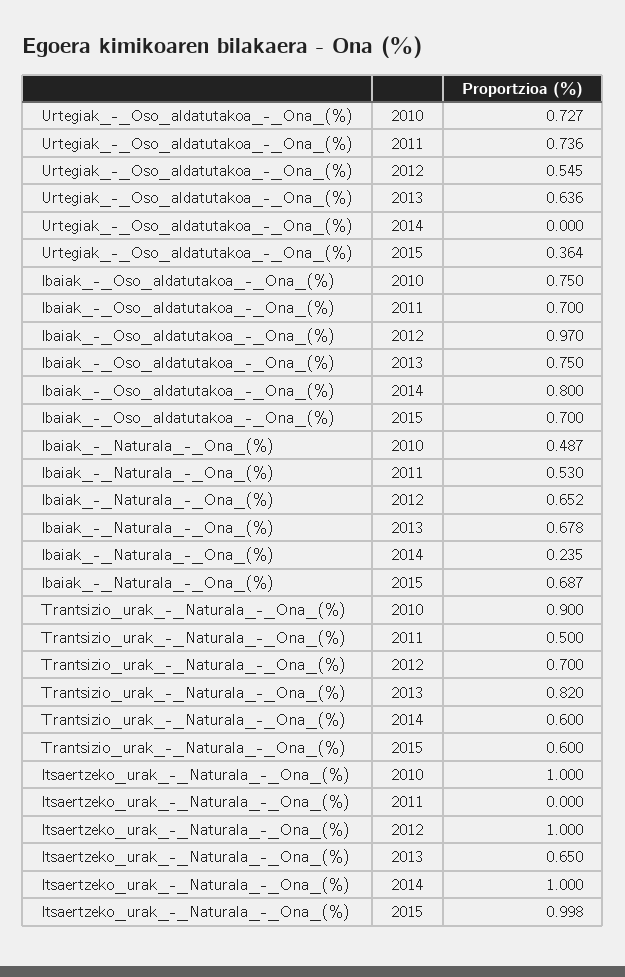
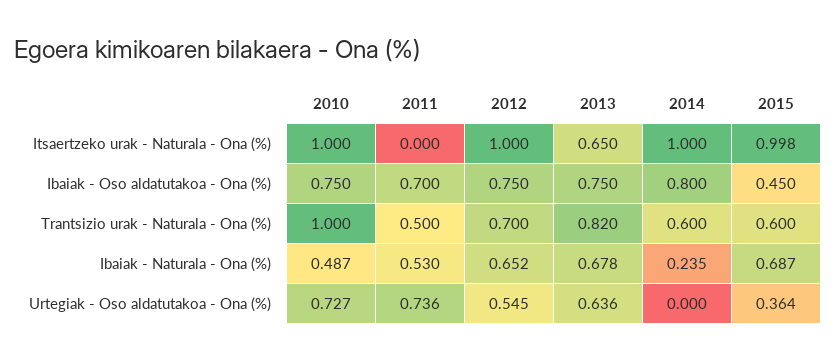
Ibaiak_-_Oso_aldatutakoa_-_Ona_(%), 2012: 0.97 -> 0.75
Ibaiak_-_Oso_aldatutakoa_-_Ona_(%), 2015: 0.7 -> 0.45
Trantsizio_urak_-_Naturala_-_Ona_(%), 2010: 0.9 -> 1

